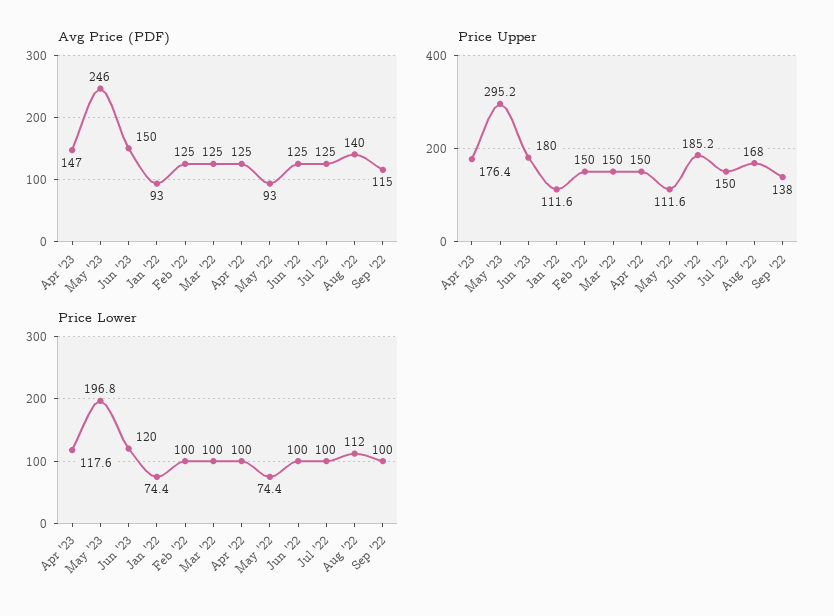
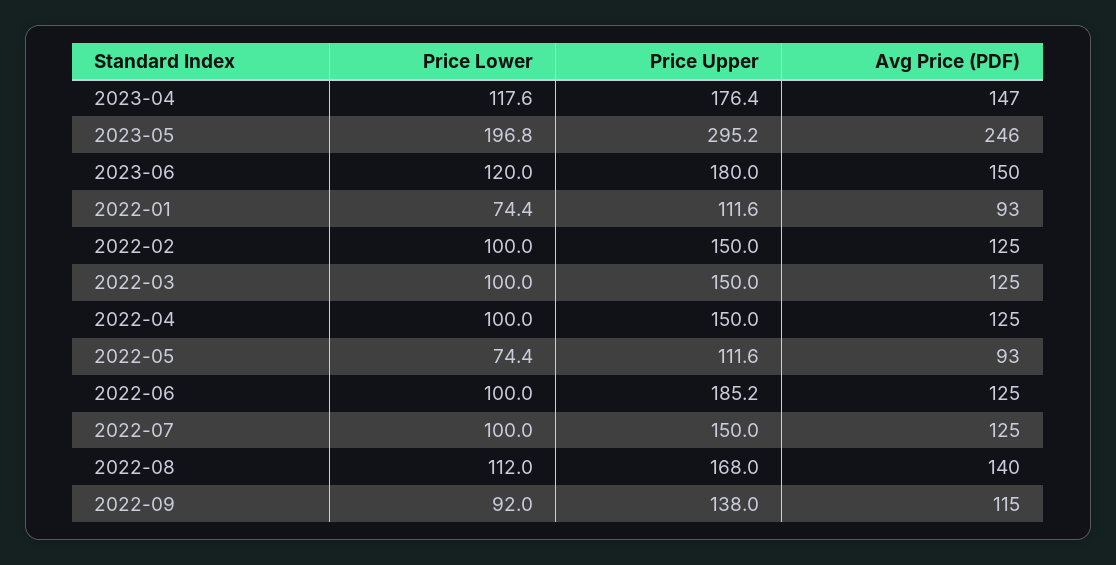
Price Lower, Sep '22: 100 -> 92

